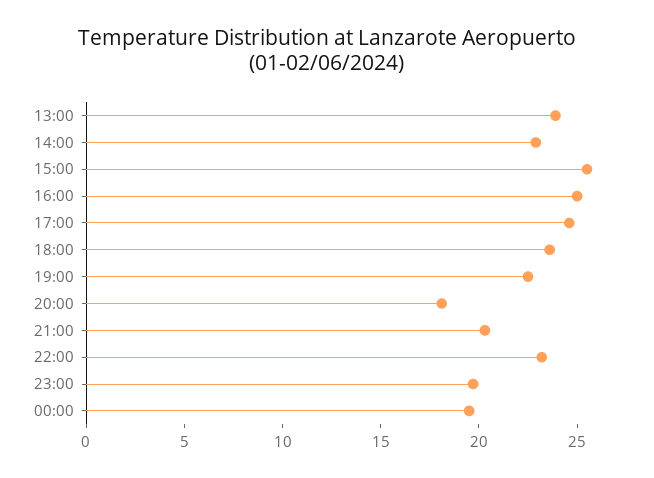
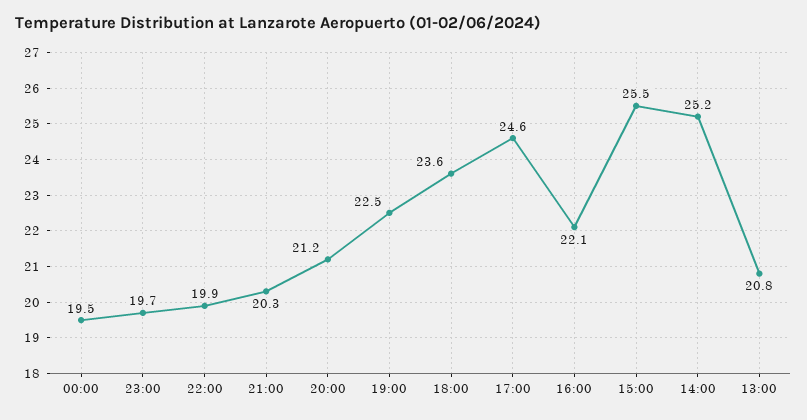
13:00: 24 -> 20.8
14:00: 23 -> 25.2
16:00: 25 -> 22.1
20:00: 18 -> 21.2
22:00: 23 -> 19.9

